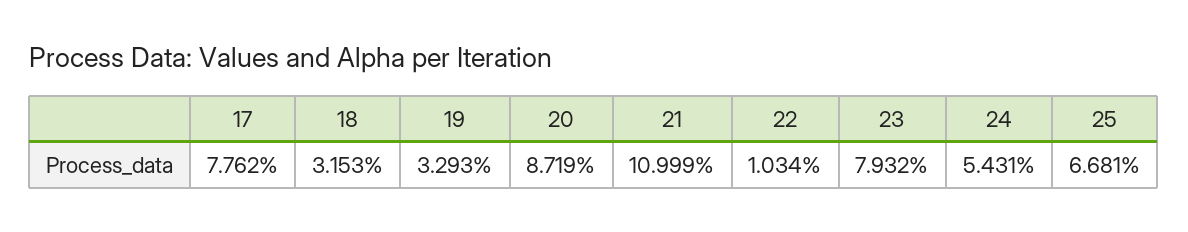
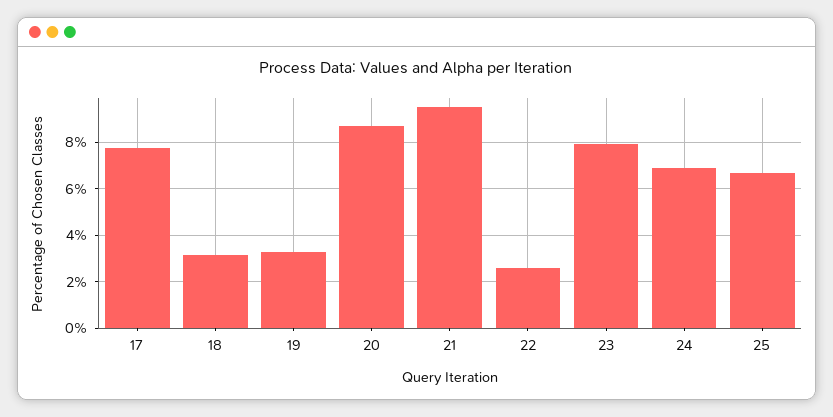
21: 10.999 -> 9.5
22: 1.034 -> 2.5
24: 5.431 -> 7

